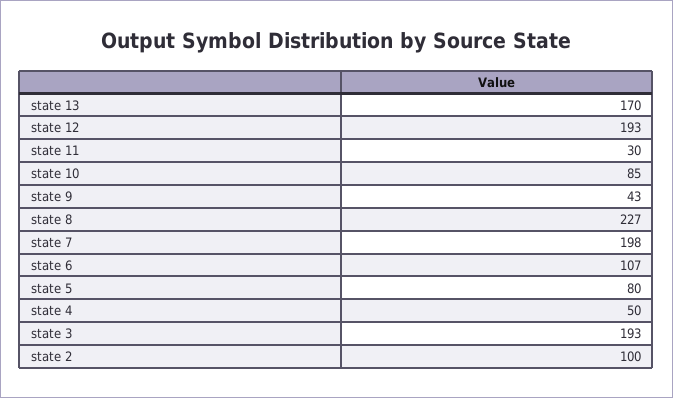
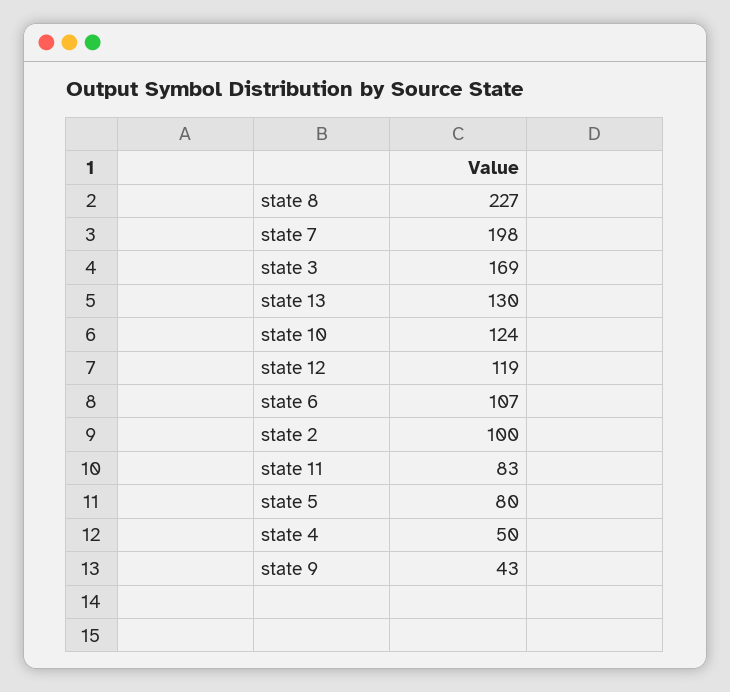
state 13: 170 -> 130
state 12: 193 -> 119
state 11: 30 -> 83
state 10: 85 -> 124
state 3: 193 -> 169

